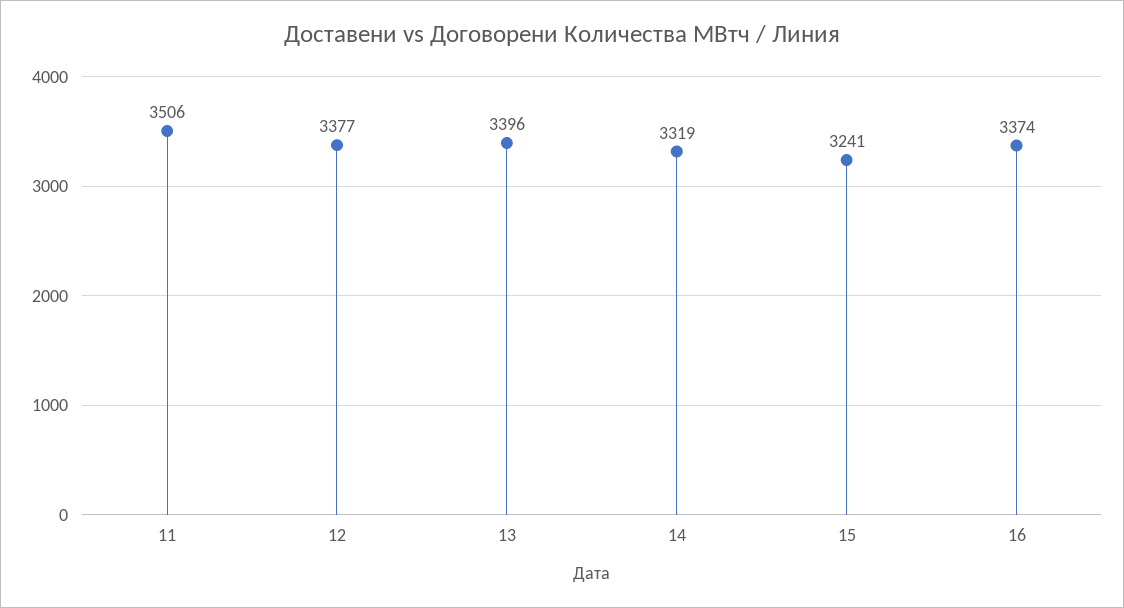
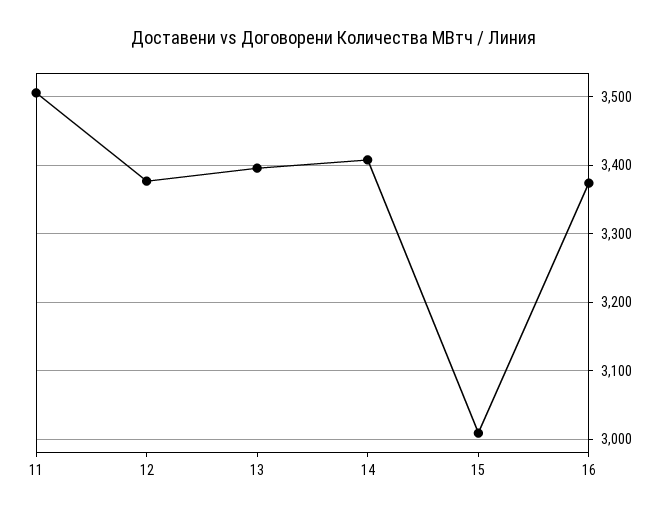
14: 3319 -> 3410
15: 3241 -> 3010

